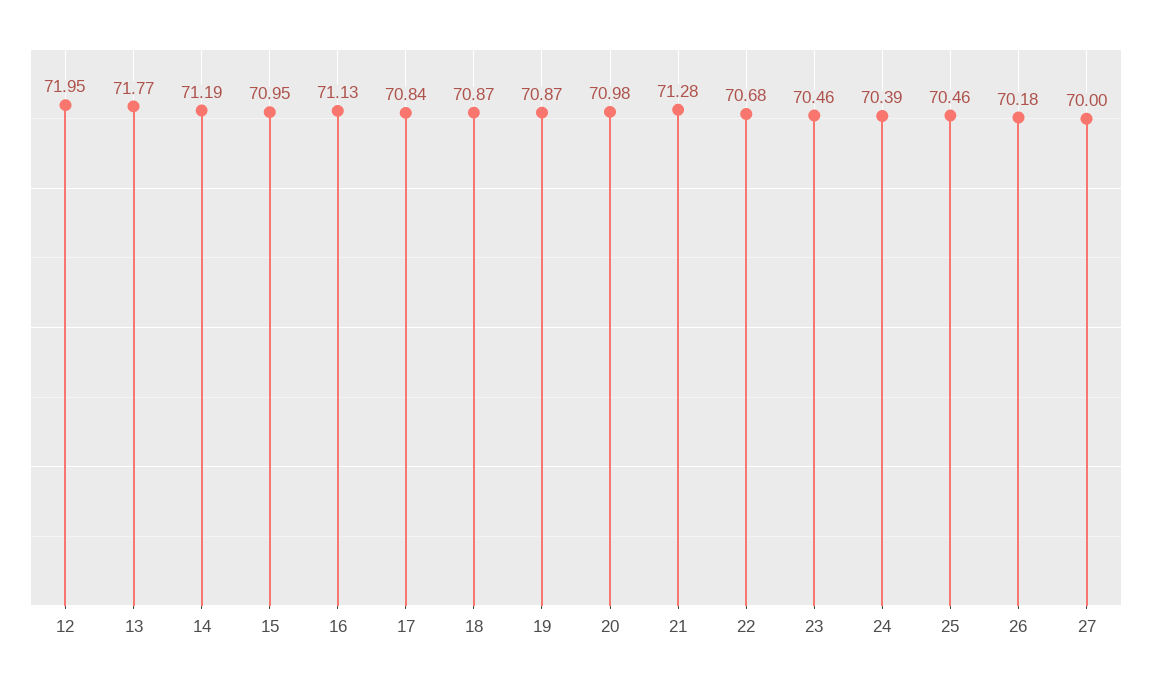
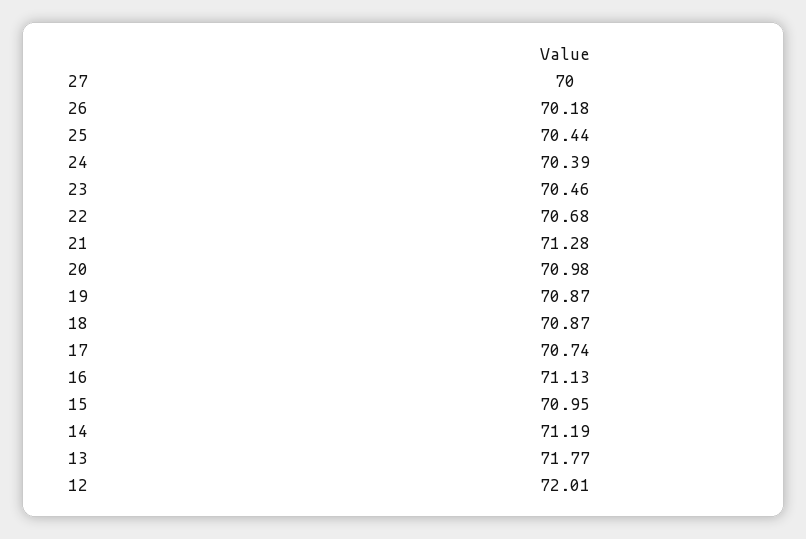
12: 71.95 -> 72.01
17: 70.84 -> 70.74
25: 70.46 -> 70.44

